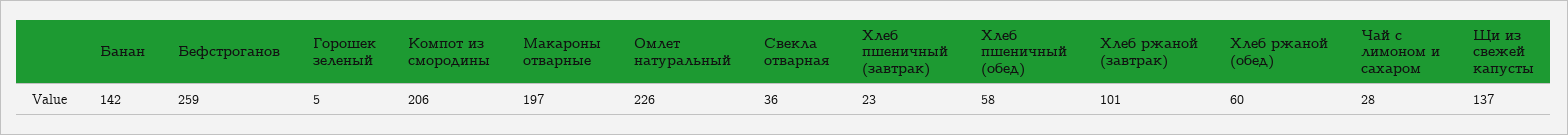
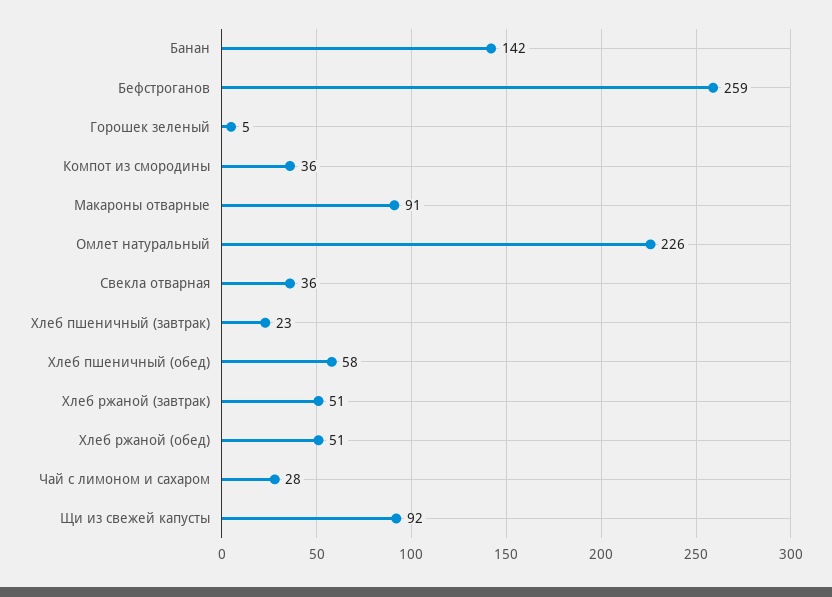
Компот из смородины: 206 -> 36
Макароны отварные: 197 -> 91
Хлеб ржаной (завтрак): 101 -> 51
Хлеб ржаной (обед): 60 -> 51
Щи из свежей капусты: 137 -> 92

